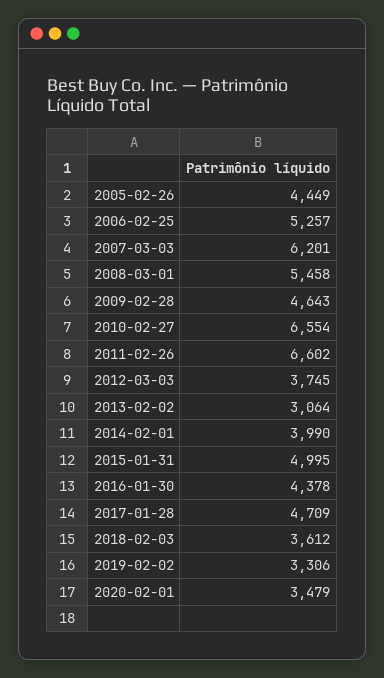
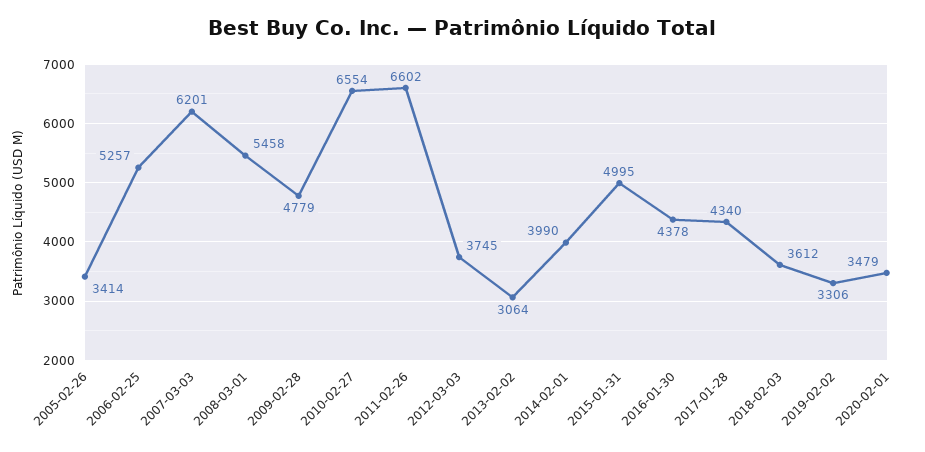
2005-02-26: 4449 -> 3414
2009-02-28: 4643 -> 4779
2017-01-28: 4709 -> 4340

